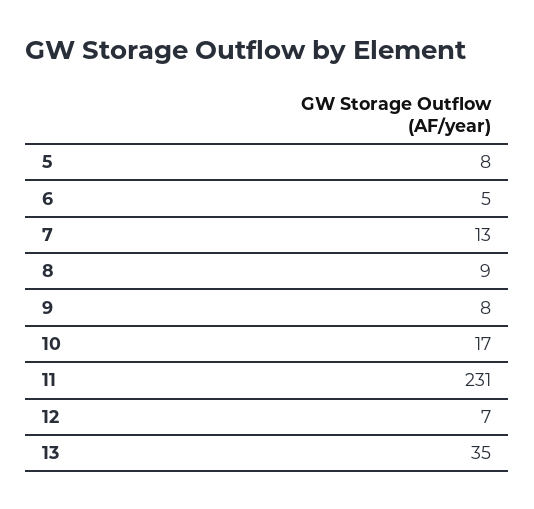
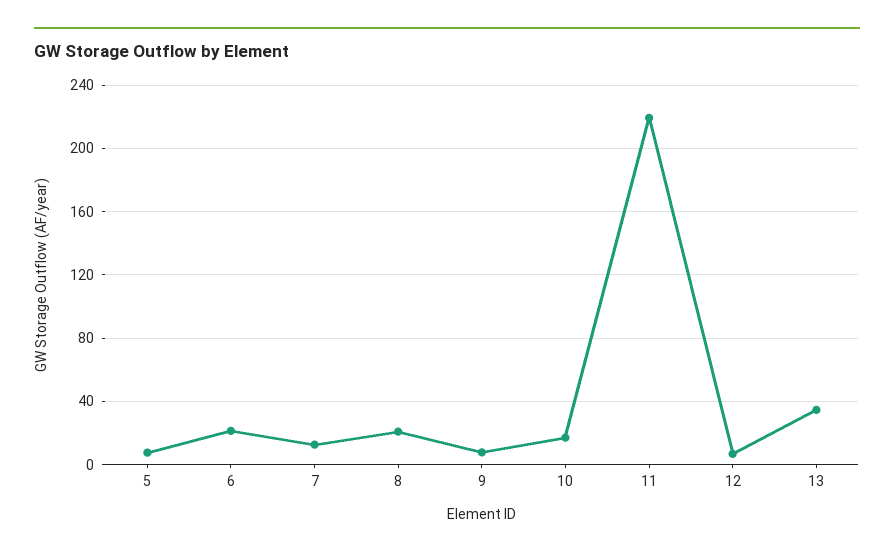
6: 5 -> 20
8: 9 -> 20
11: 231 -> 220

